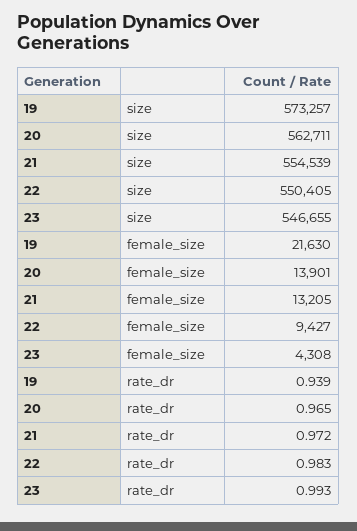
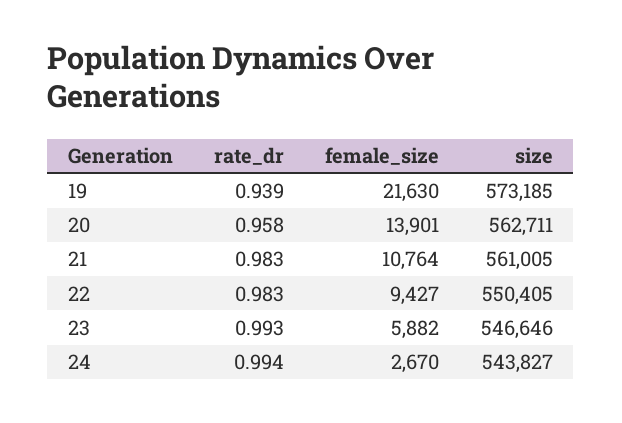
19, size: 573257 -> 573185
21, size: 554539 -> 561005
23, size: 546655 -> 546646
21, female_size: 13205 -> 10764
23, female_size: 4308 -> 5882
20, rate_dr: 0.965 -> 0.958
21, rate_dr: 0.972 -> 0.983
24, rate_dr: none -> 0.994
24, female_size: none -> 2670
24, size: none -> 543827

